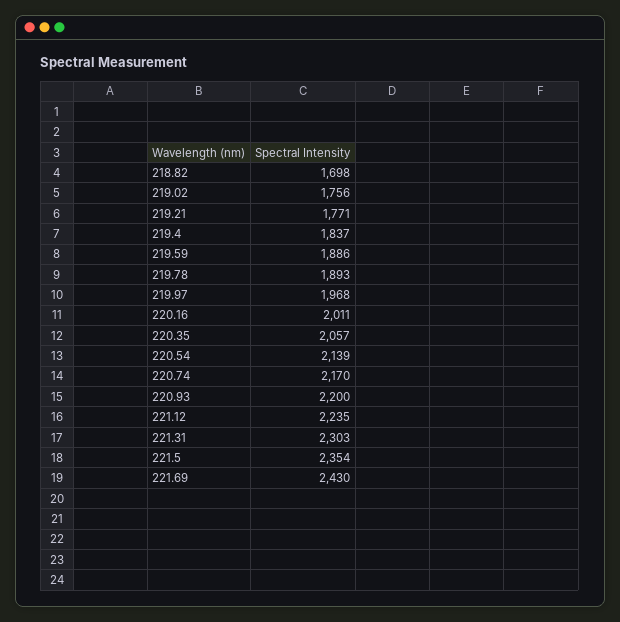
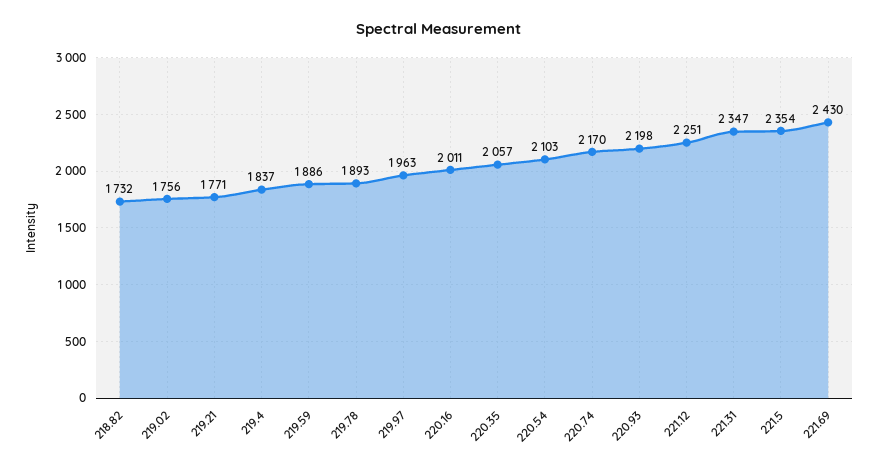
218.82: 1698 -> 1732
219.97: 1968 -> 1963
220.54: 2139 -> 2103
220.93: 2200 -> 2198
221.12: 2235 -> 2251
221.31: 2303 -> 2347

